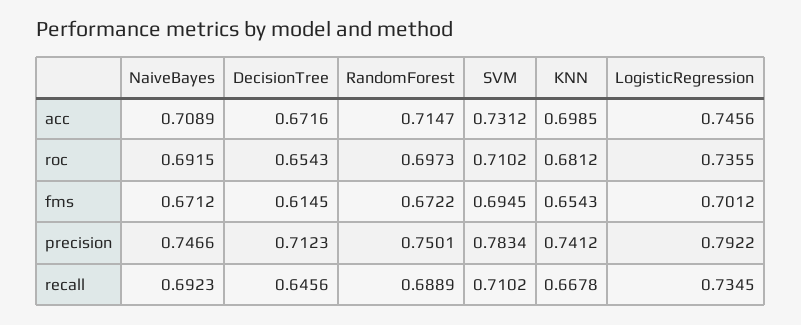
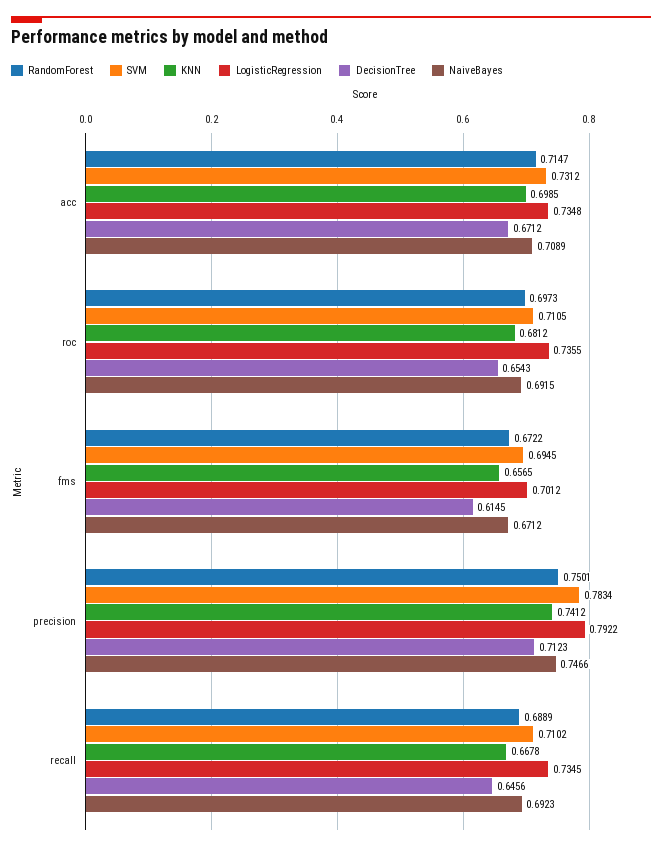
DecisionTree, acc: 0.6716 -> 0.6712
LogisticRegression, acc: 0.7456 -> 0.7348
SVM, roc: 0.7102 -> 0.7105
KNN, fms: 0.6543 -> 0.6565

